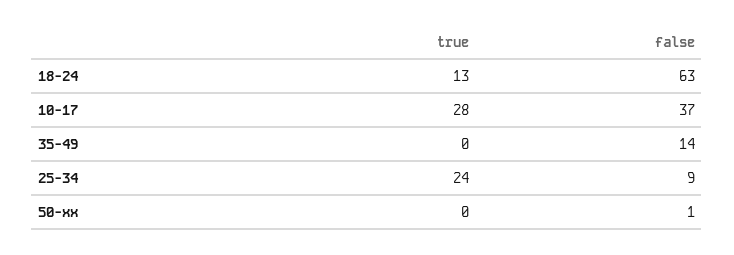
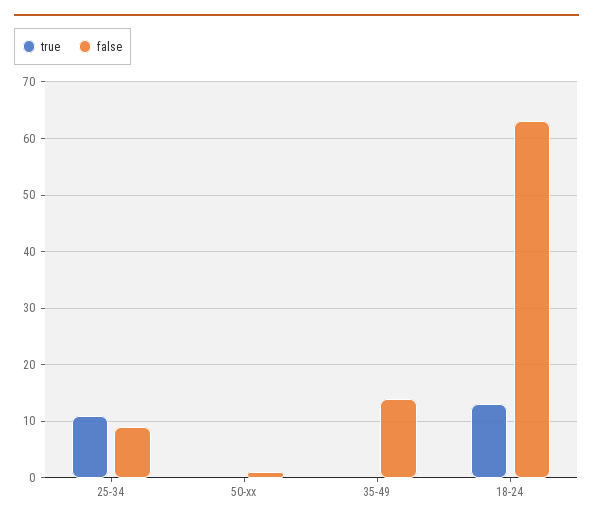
true, 10-17: 28 -> none
false, 10-17: 37 -> none
true, 25-34: 24 -> 10

